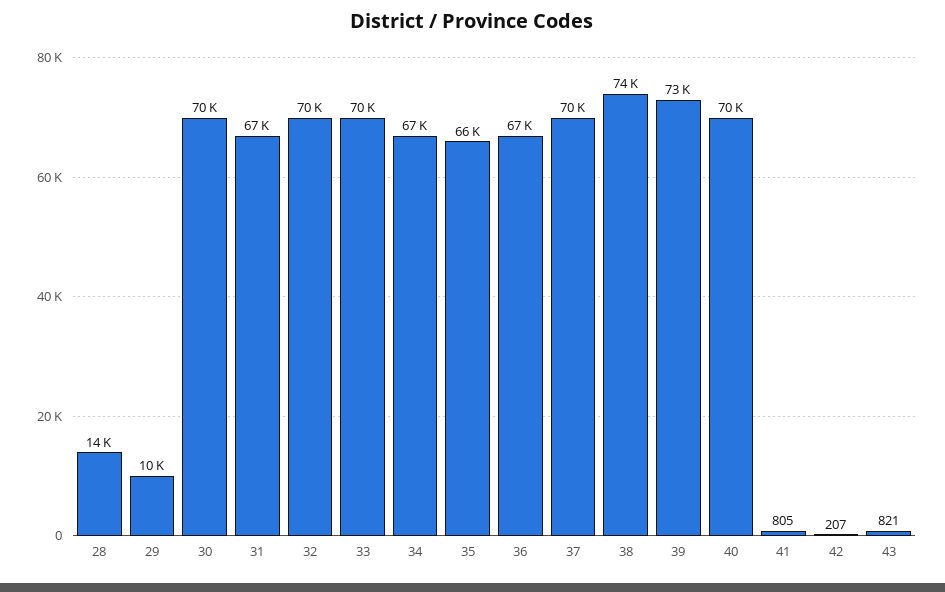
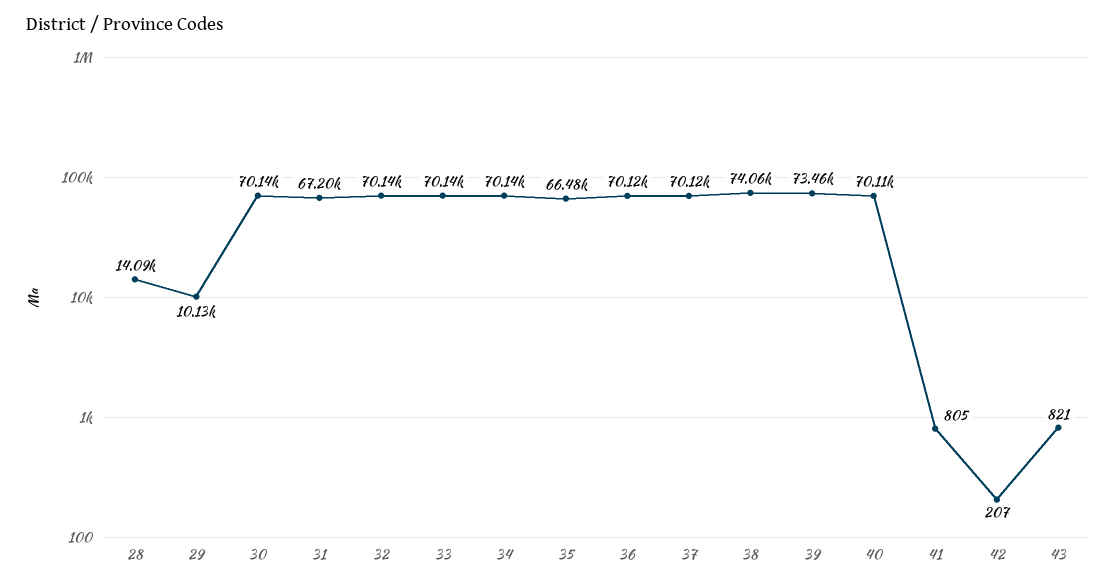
34: 67000 -> 70140
36: 67000 -> 70120

